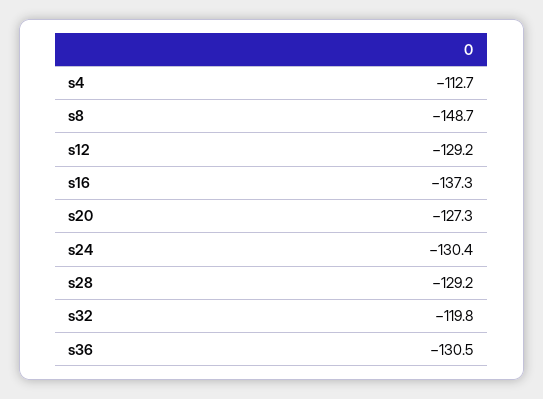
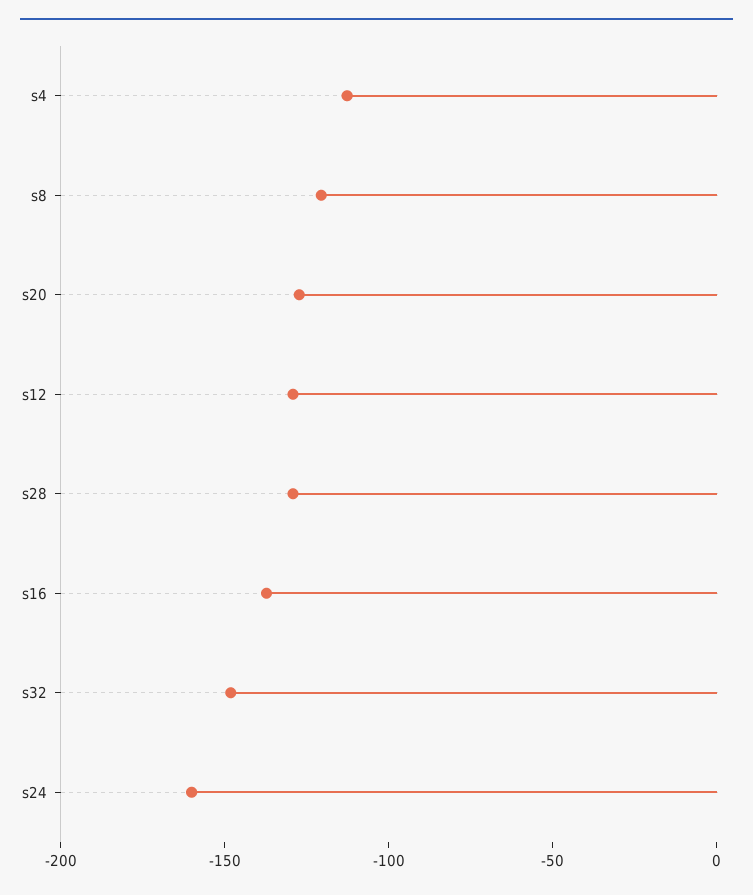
s8: -148.7 -> -120
s24: -130.4 -> -160
s32: -119.8 -> -150
s36: -130.5 -> none

